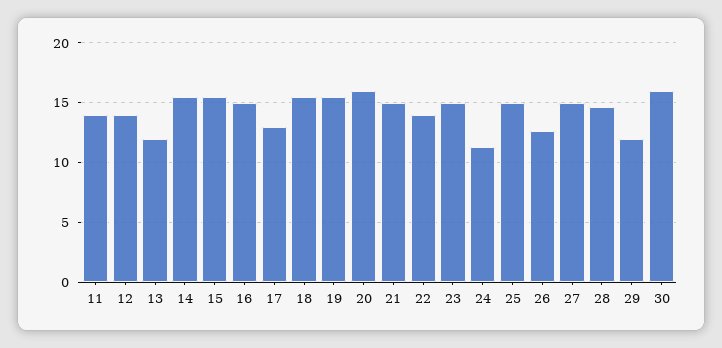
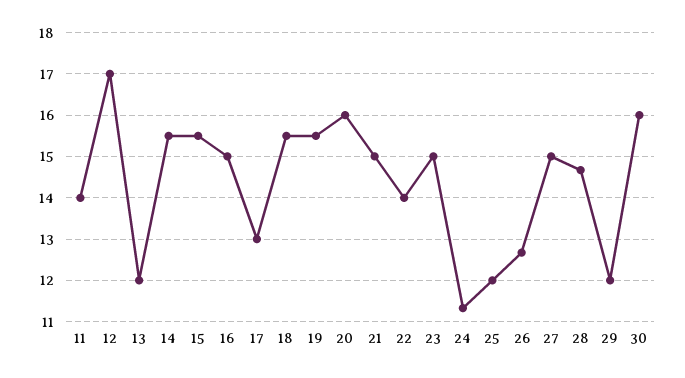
12: 14 -> 17
25: 15 -> 12

